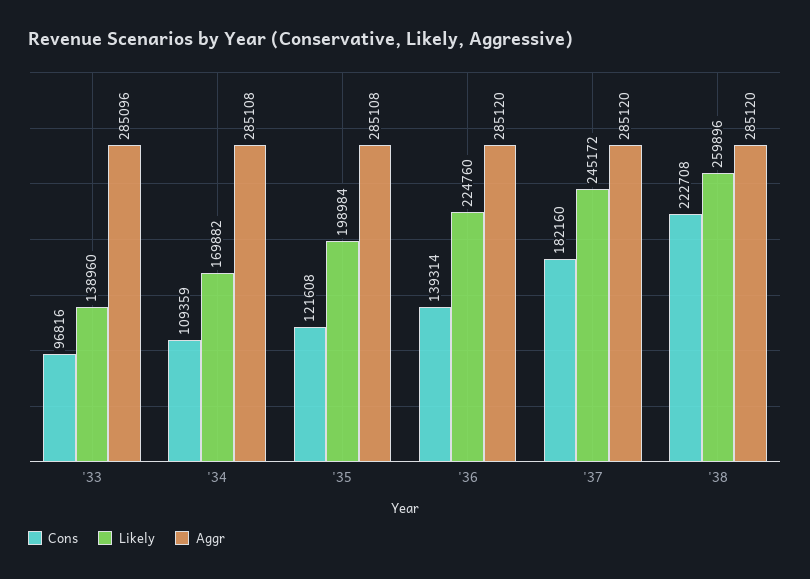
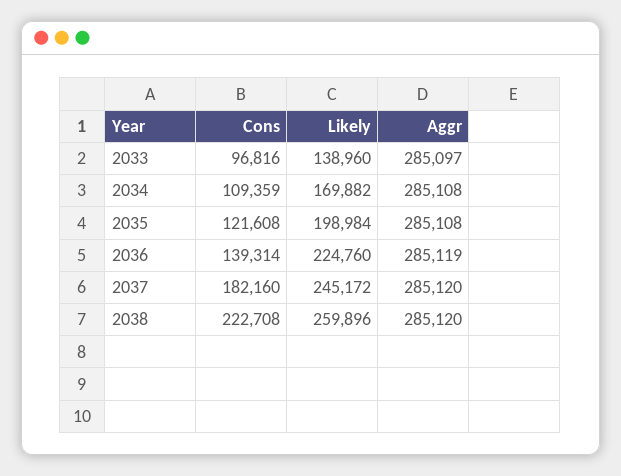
Aggr, '33: 285096 -> 285097
Aggr, '36: 285120 -> 285119

